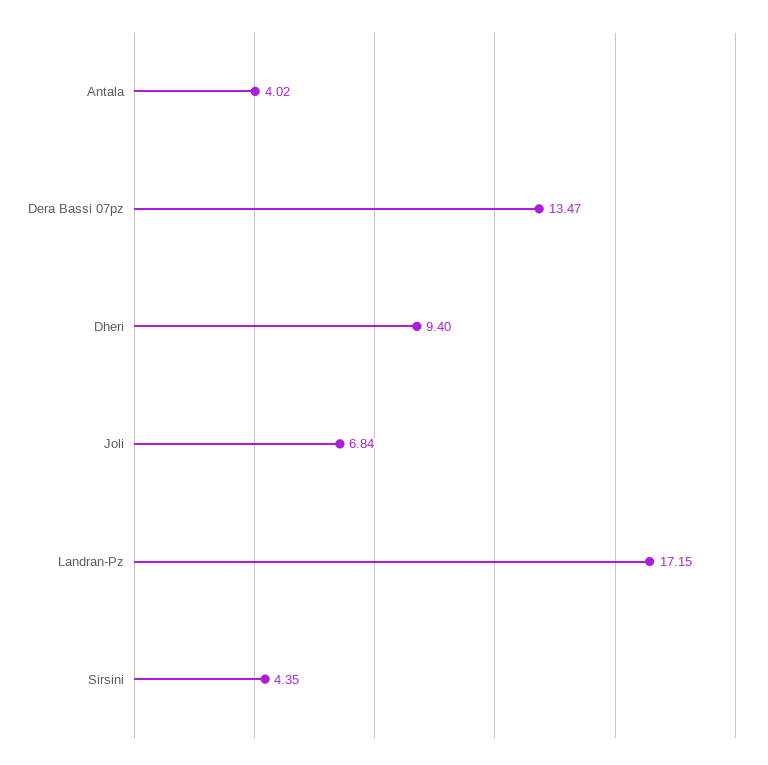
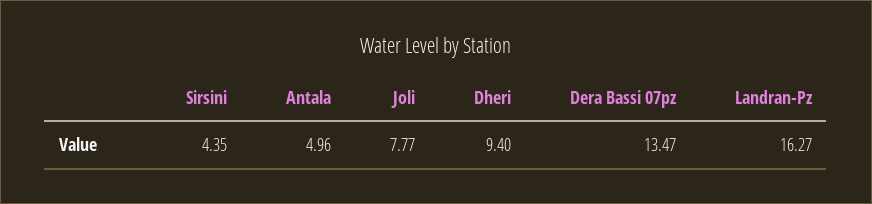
Antala: 4.02 -> 4.96
Joli: 6.84 -> 7.77
Landran-Pz: 17.15 -> 16.27

